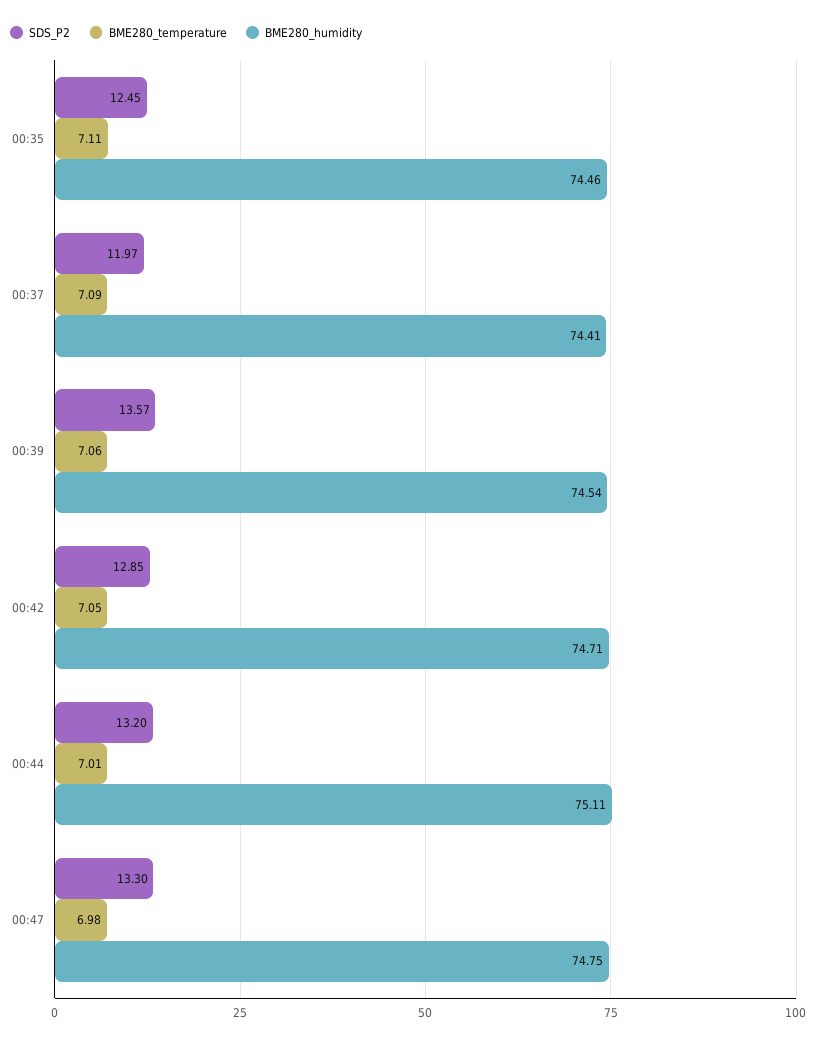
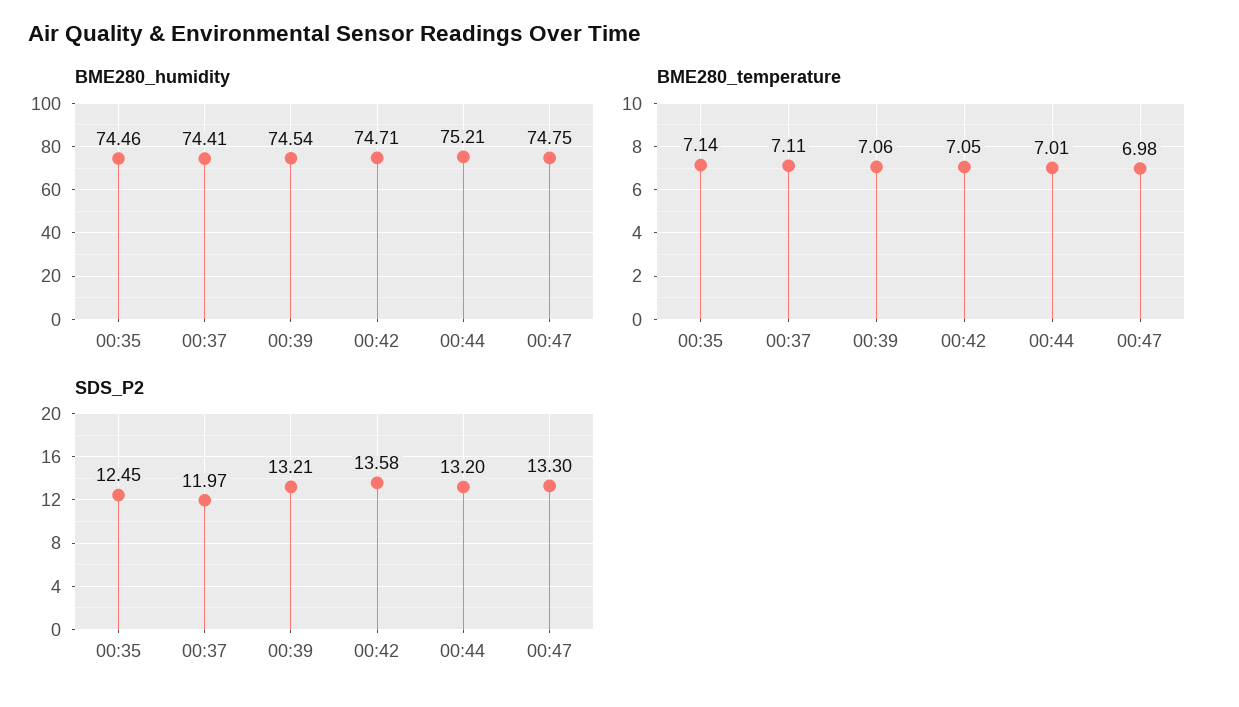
BME280_temperature, 00:35: 7.11 -> 7.14
BME280_temperature, 00:37: 7.09 -> 7.11
SDS_P2, 00:39: 13.57 -> 13.21
SDS_P2, 00:42: 12.85 -> 13.58
BME280_humidity, 00:44: 75.11 -> 75.21

